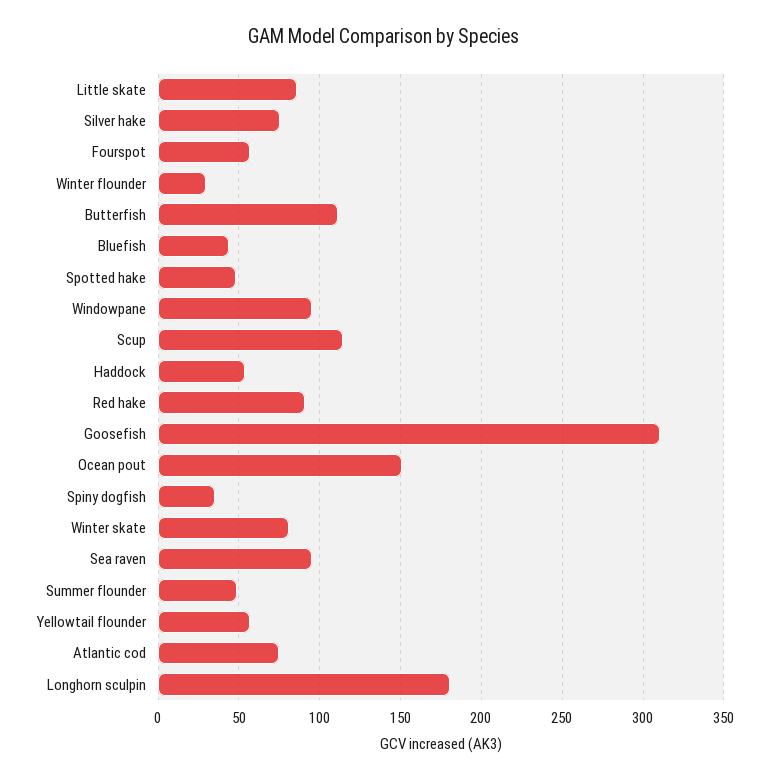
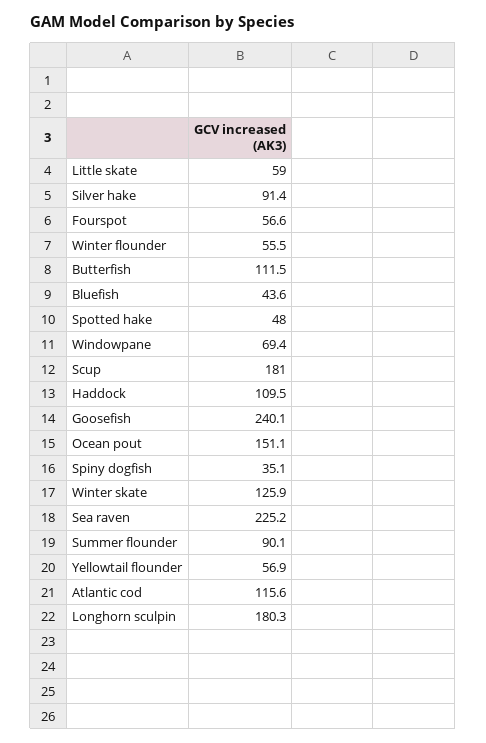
Little skate: 85 -> 59
Silver hake: 75 -> 91.4
Winter flounder: 30 -> 55.5
Windowpane: 95 -> 69.4
Scup: 115 -> 181
Haddock: 55 -> 109.5
Red hake: 90 -> none
Goosefish: 310 -> 240.1
Winter skate: 80 -> 125.9
Sea raven: 95 -> 225.2
Summer flounder: 50 -> 90.1
Atlantic cod: 75 -> 115.6

